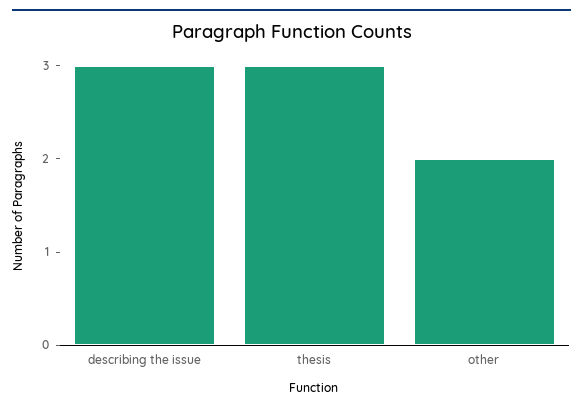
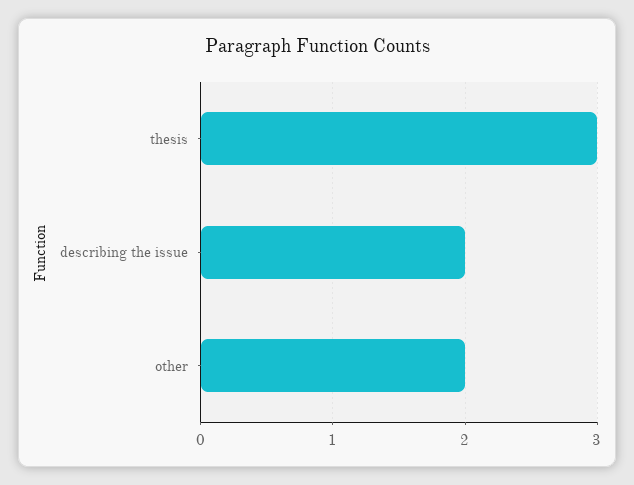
describing the issue: 3 -> 2

